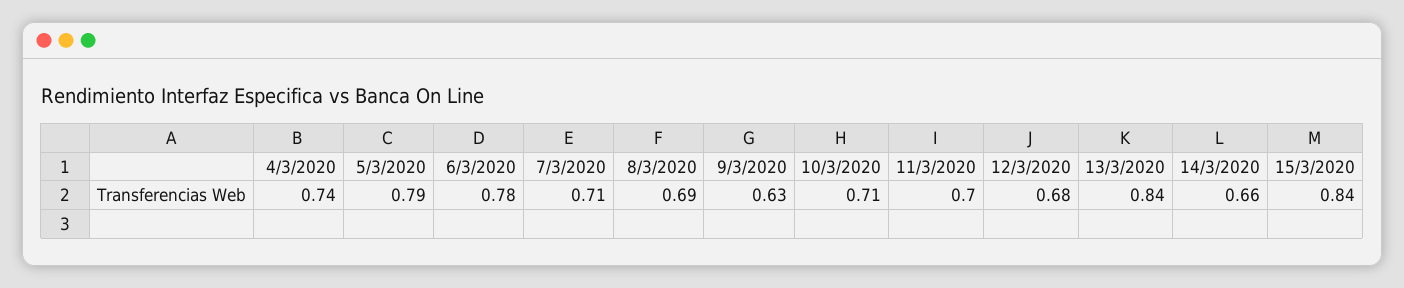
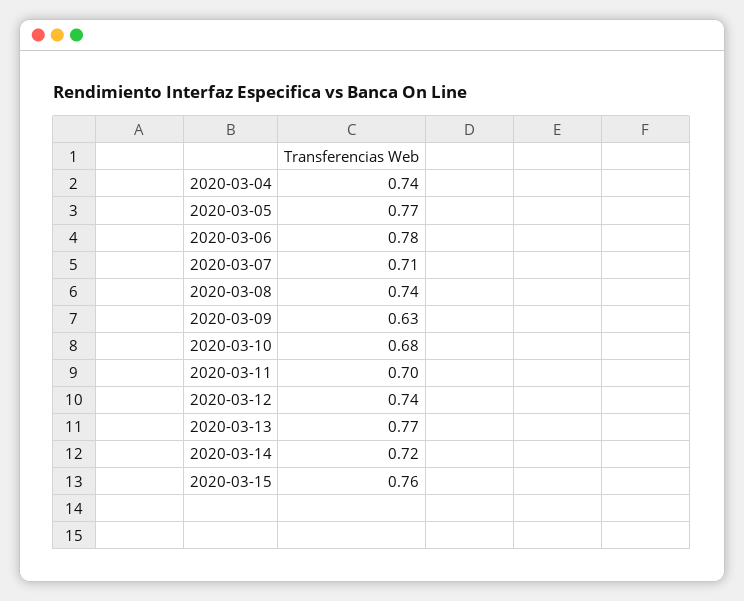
5/3/2020: 0.79 -> 0.77
8/3/2020: 0.69 -> 0.74
10/3/2020: 0.71 -> 0.68
12/3/2020: 0.68 -> 0.74
13/3/2020: 0.84 -> 0.77
14/3/2020: 0.66 -> 0.72
15/3/2020: 0.84 -> 0.76

